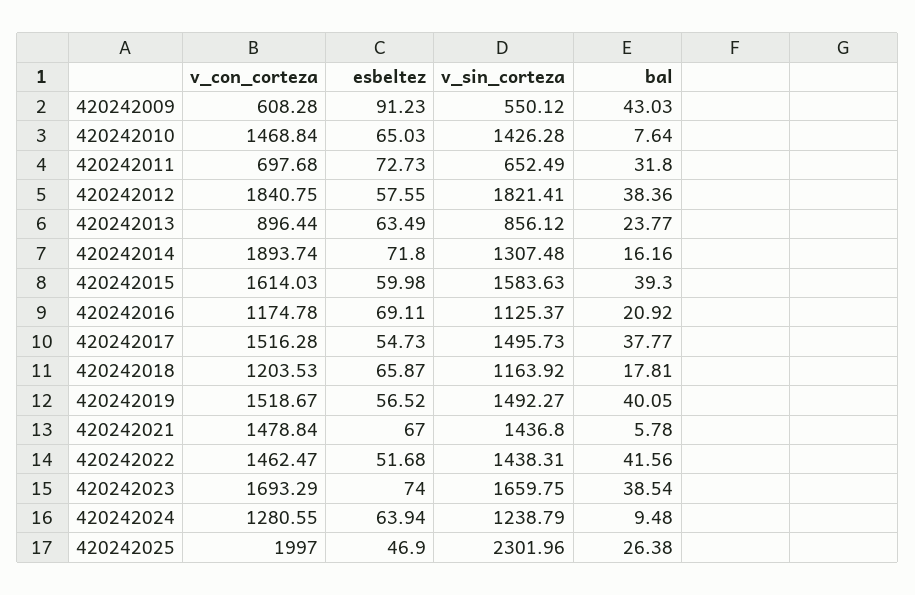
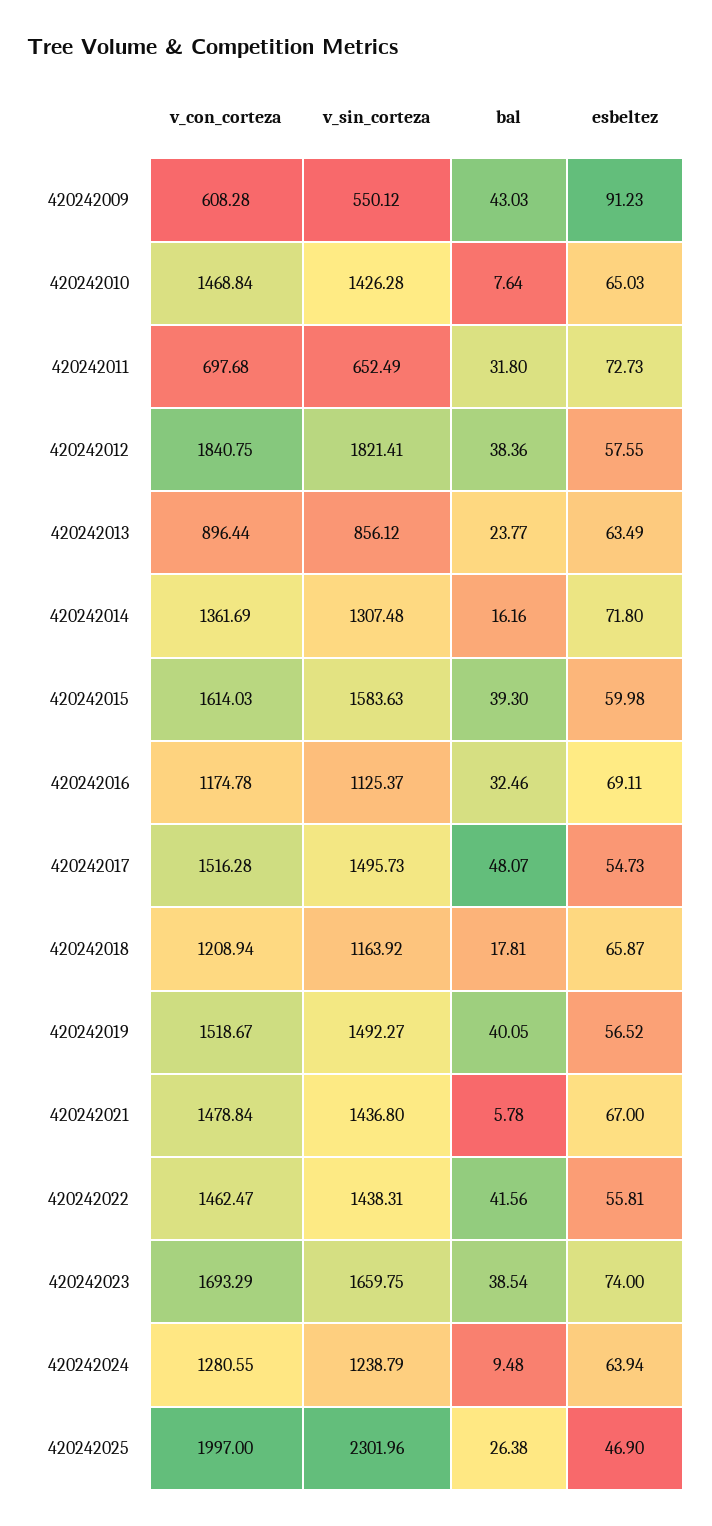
v_con_corteza, 420242014: 1893.74 -> 1361.69
bal, 420242016: 20.92 -> 32.46
bal, 420242017: 37.77 -> 48.07
v_con_corteza, 420242018: 1203.53 -> 1208.94
esbeltez, 420242022: 51.68 -> 55.81

